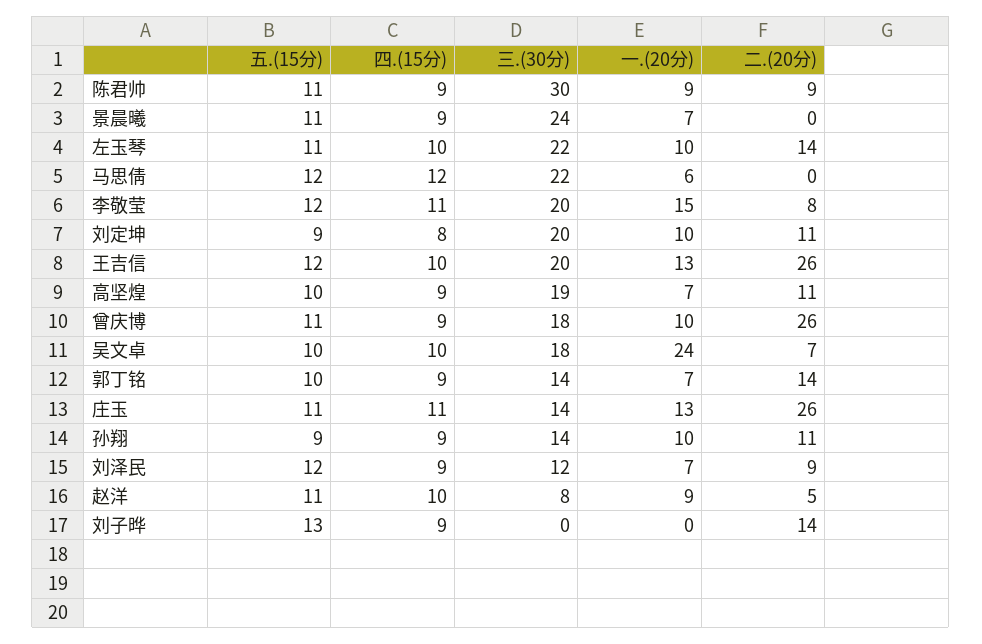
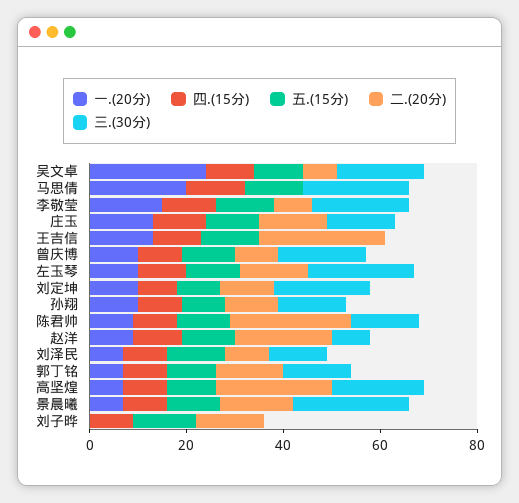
三.(30分), 陈君帅: 30 -> 15
二.(20分), 陈君帅: 9 -> 25
二.(20分), 景晨曦: 0 -> 15
一.(20分), 马思倩: 6 -> 20
三.(30分), 王吉信: 20 -> 0
二.(20分), 高坚煌: 11 -> 25
二.(20分), 曾庆博: 26 -> 10
二.(20分), 庄玉: 26 -> 15
二.(20分), 赵洋: 5 -> 20

